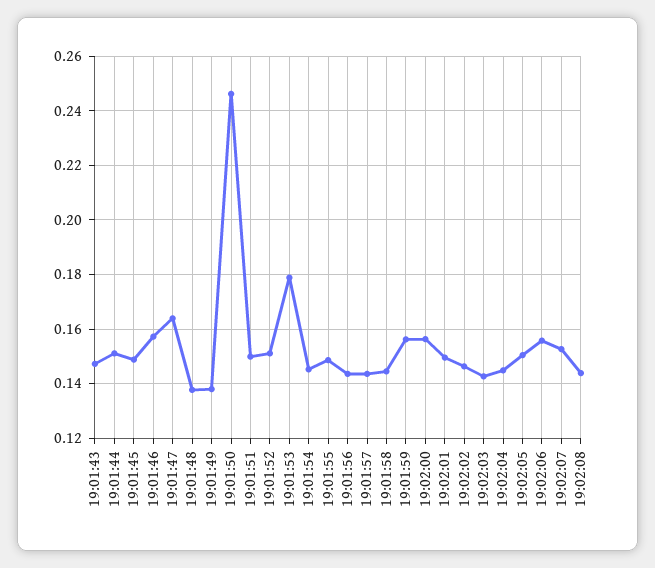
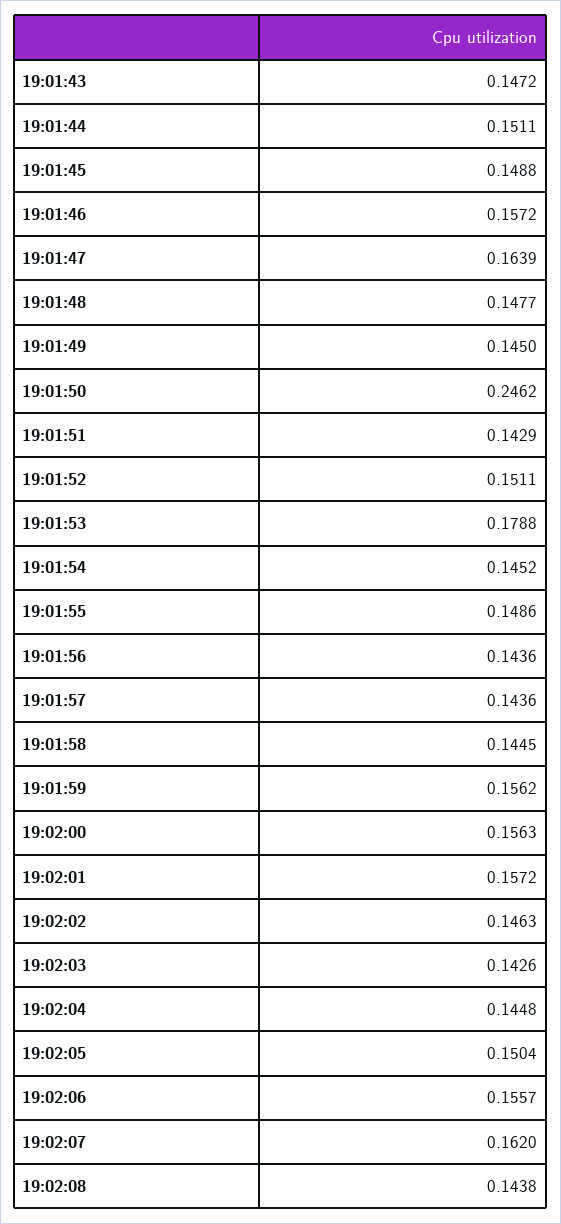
19:01:48: 0.1375 -> 0.1477
19:01:49: 0.1375 -> 0.145
19:01:51: 0.15 -> 0.1429
19:02:01: 0.15 -> 0.1572
19:02:07: 0.1525 -> 0.162

